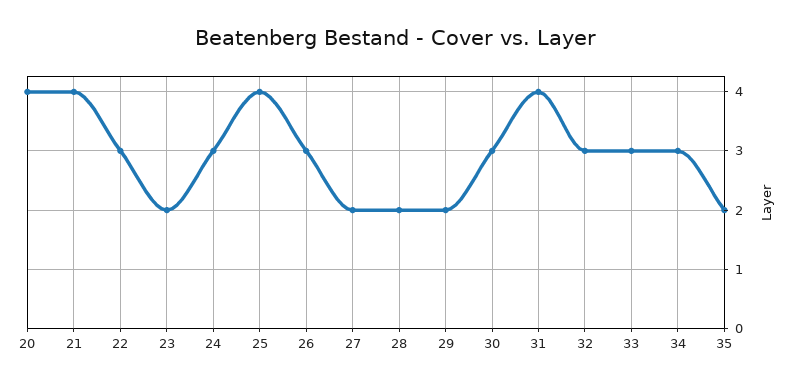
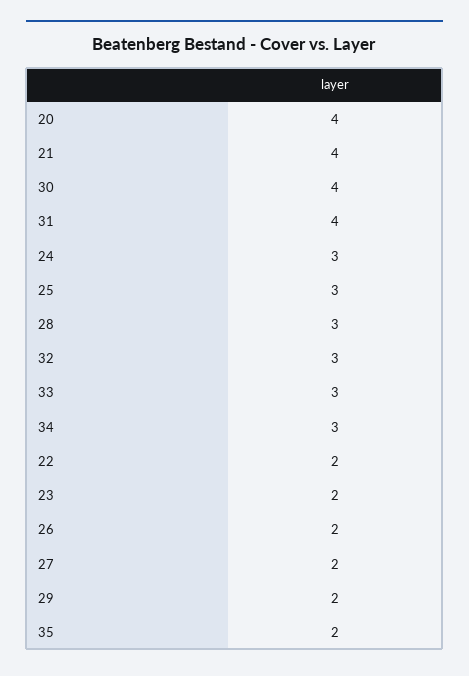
22: 3 -> 2
25: 4 -> 3
26: 3 -> 2
28: 2 -> 3
30: 3 -> 4

